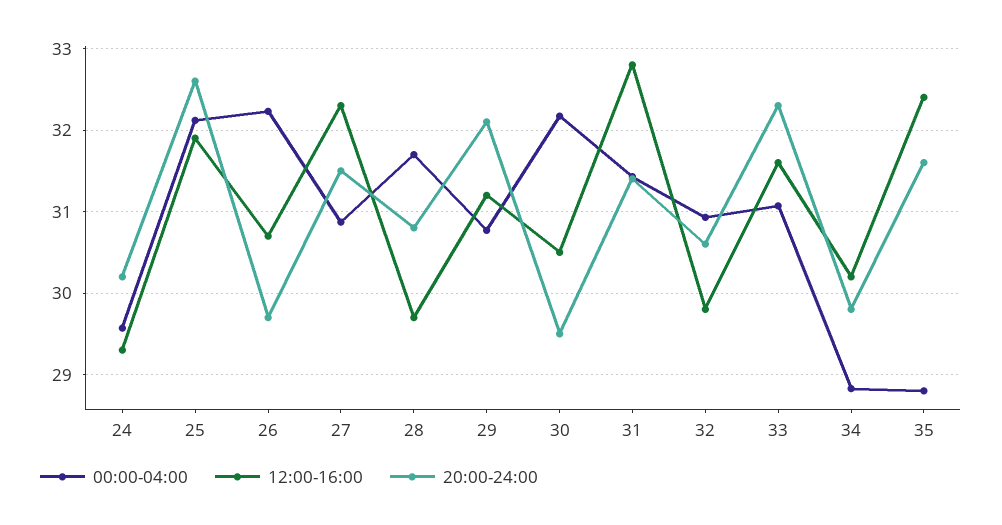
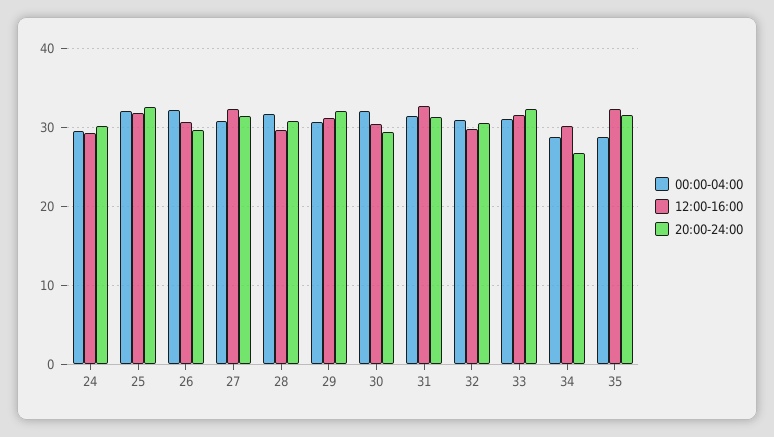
20:00-24:00, 34: 29.8 -> 27

